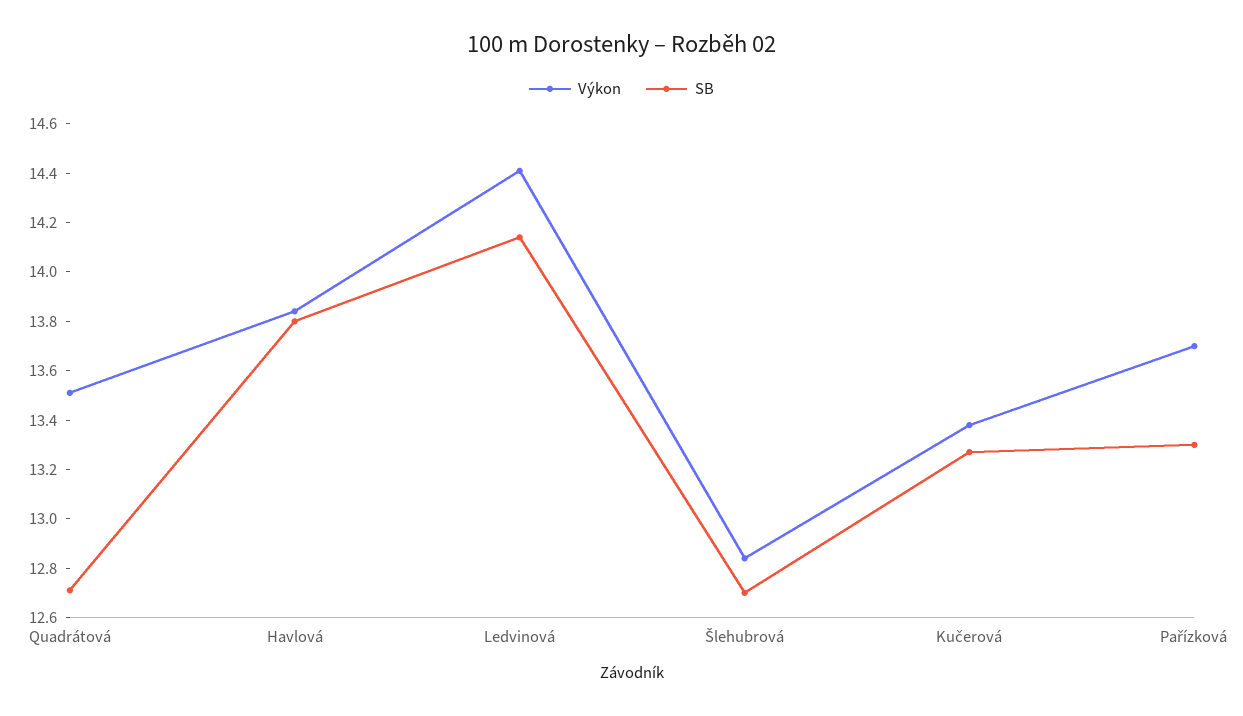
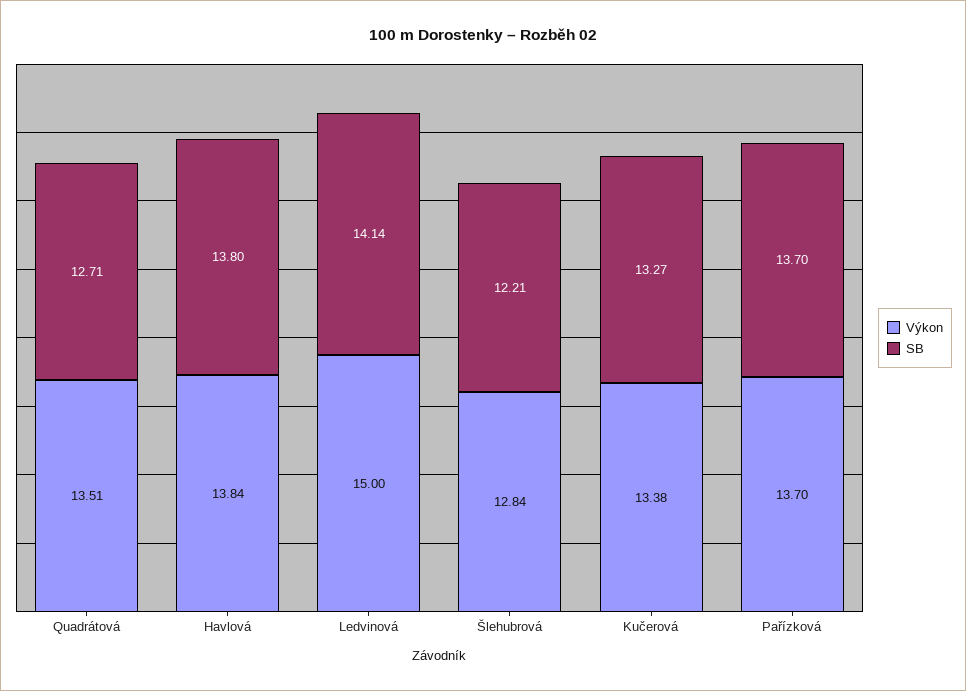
Výkon, Ledvinová: 14.4 -> 15
SB, Šlehubrová: 12.7 -> 12.21
SB, Pařízková: 13.3 -> 13.7

